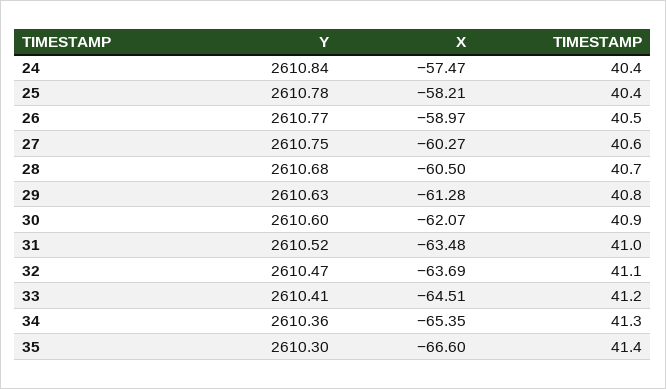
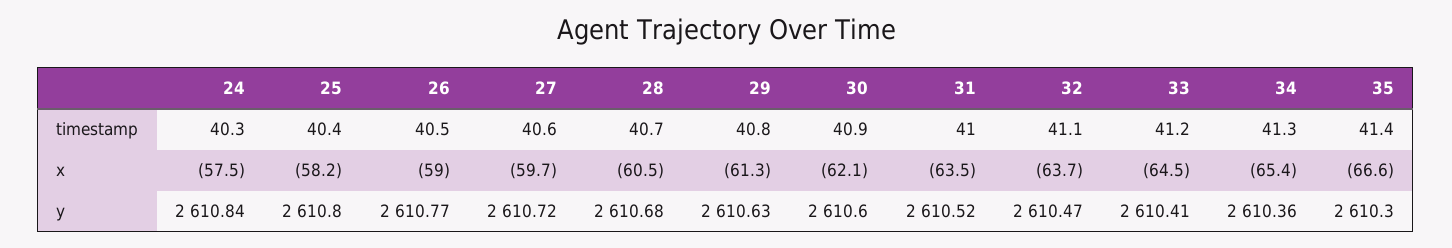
TIMESTAMP, 24: 40.4 -> 40.3
Y, 25: 2610.78 -> 2610.8
Y, 27: 2610.75 -> 2610.72
X, 27: -60.27 -> -59.7

